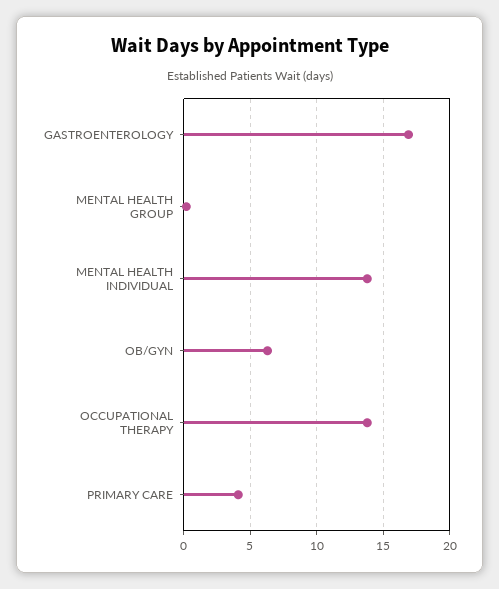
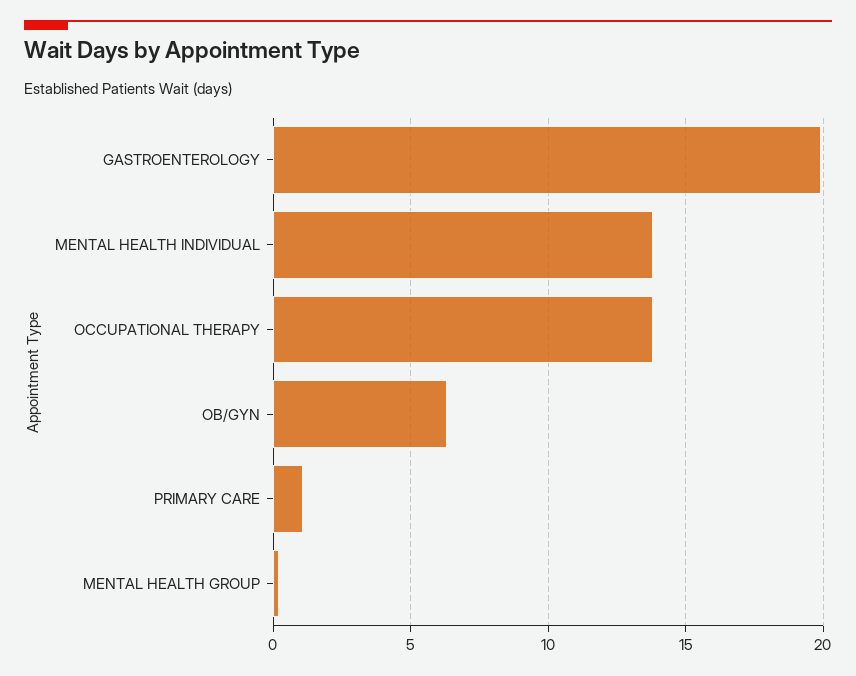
GASTROENTEROLOGY: 17 -> 20
PRIMARY CARE: 4 -> 1

